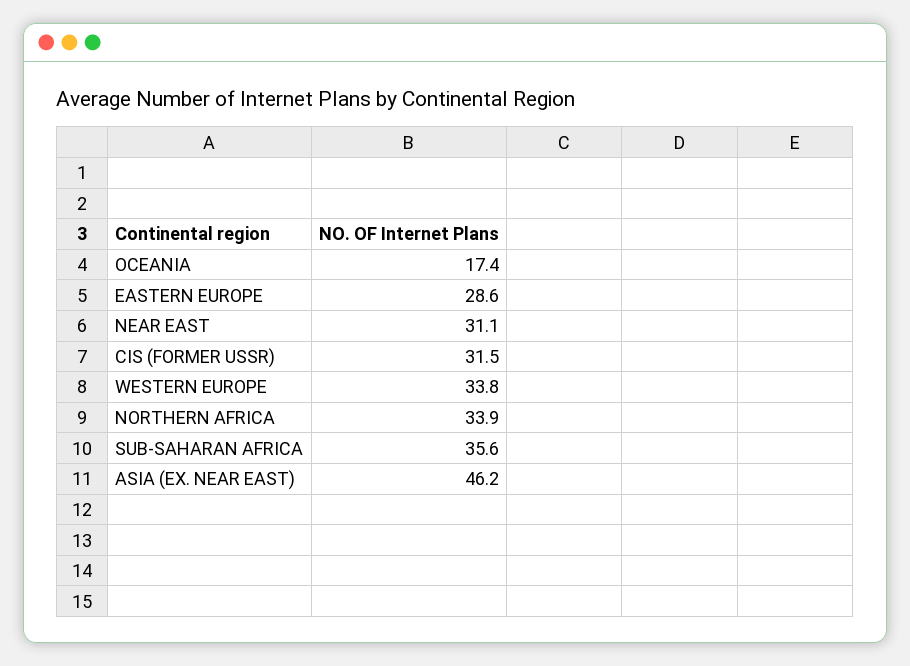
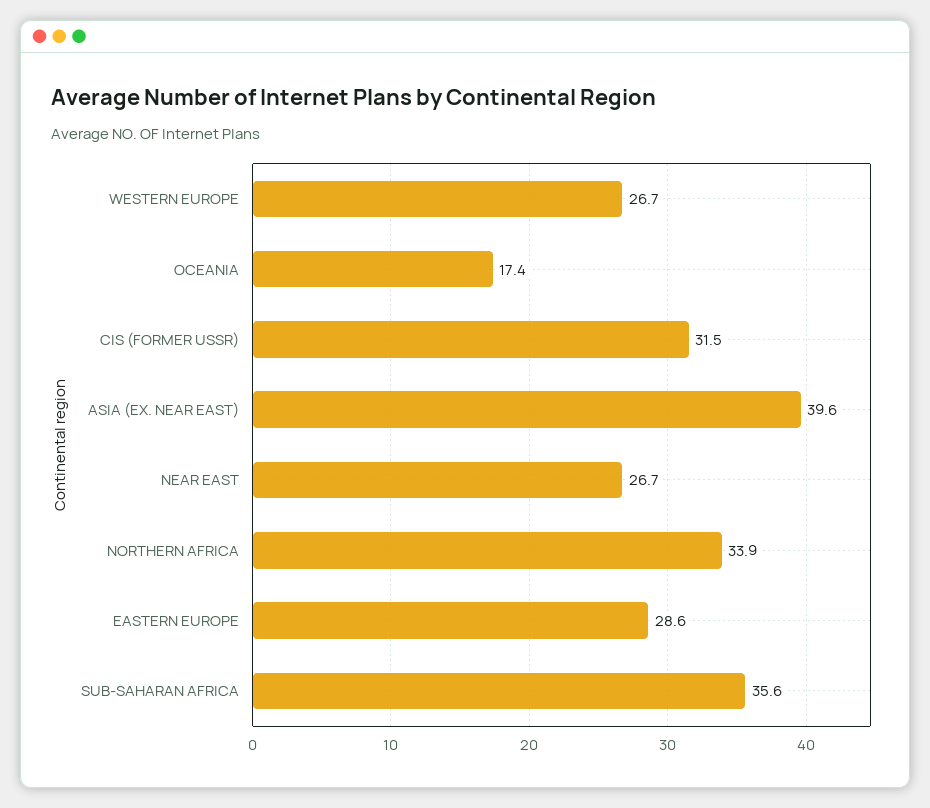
NEAR EAST: 31.1 -> 26.7
WESTERN EUROPE: 33.8 -> 26.7
ASIA (EX. NEAR EAST): 46.2 -> 39.6

